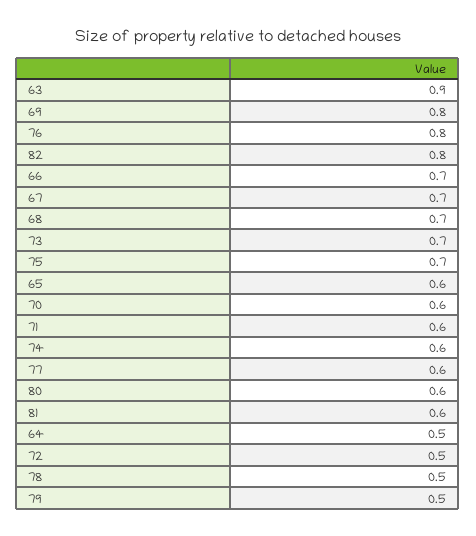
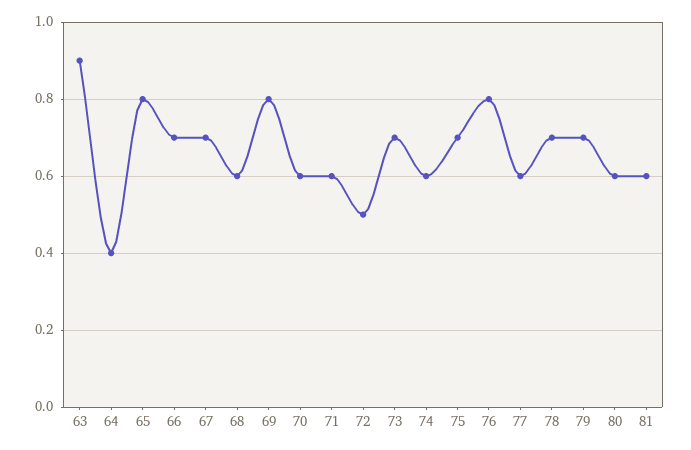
82: 0.8 -> none
68: 0.7 -> 0.6
65: 0.6 -> 0.8
64: 0.5 -> 0.4
78: 0.5 -> 0.7
79: 0.5 -> 0.7

